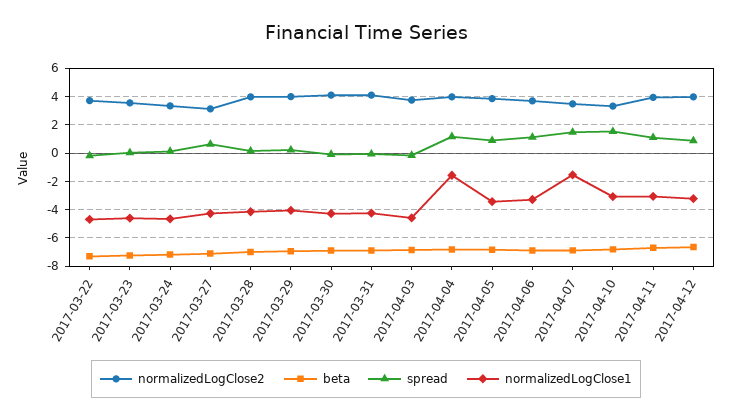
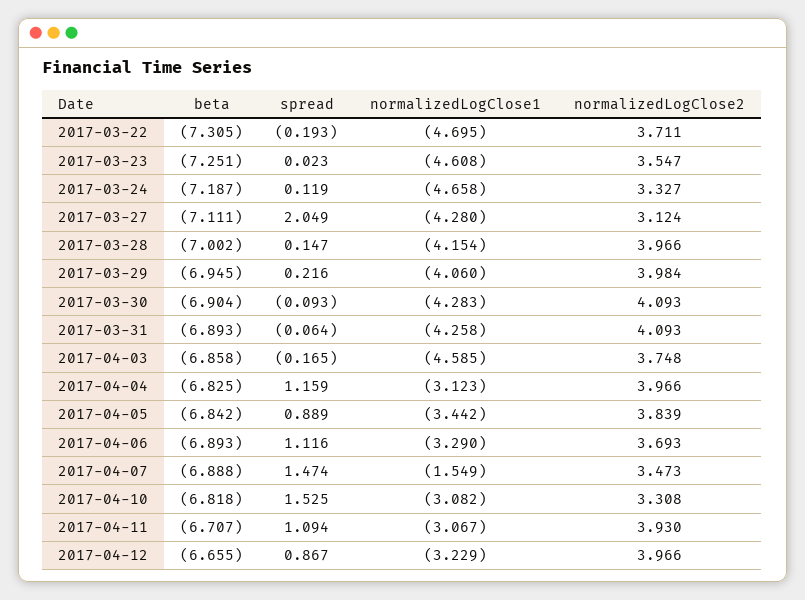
spread, 2017-03-27: 0.5 -> 2.049
normalizedLogClose1, 2017-04-04: -1.5 -> -3.123

